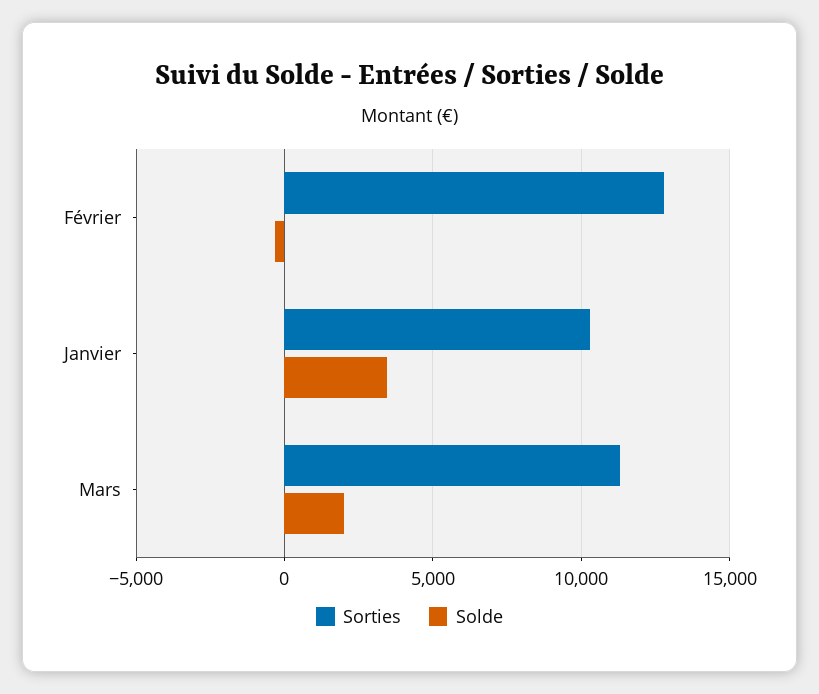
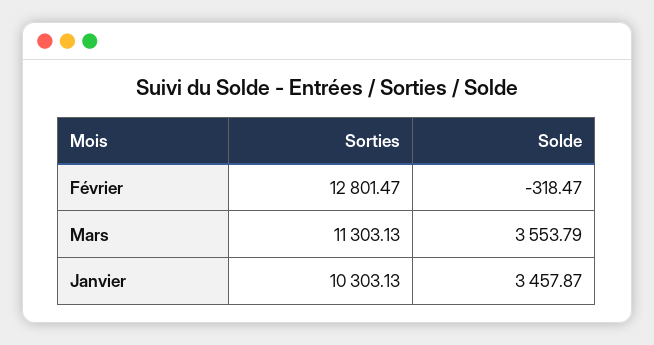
Solde, Mars: 2000 -> 3553.79

